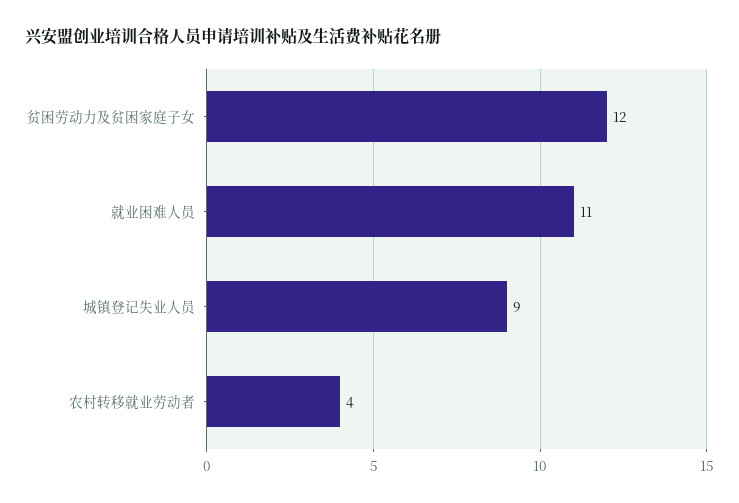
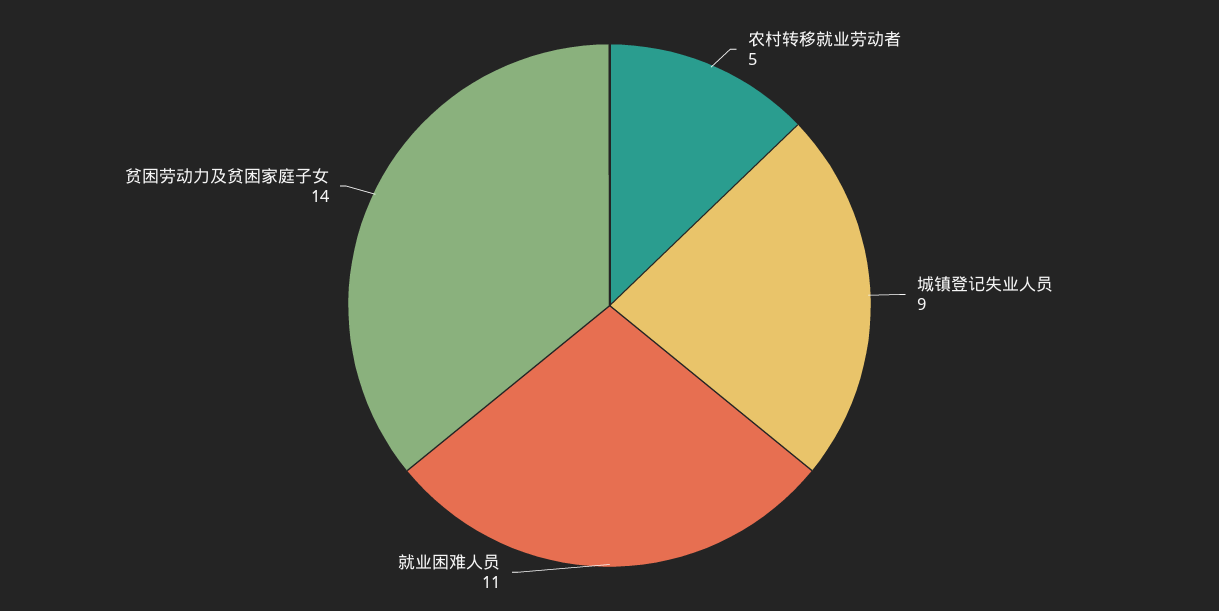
贫困劳动力及贫困家庭子女: 12 -> 14
农村转移就业劳动者: 4 -> 5

